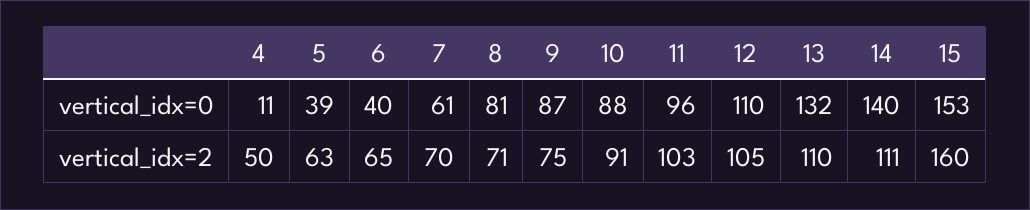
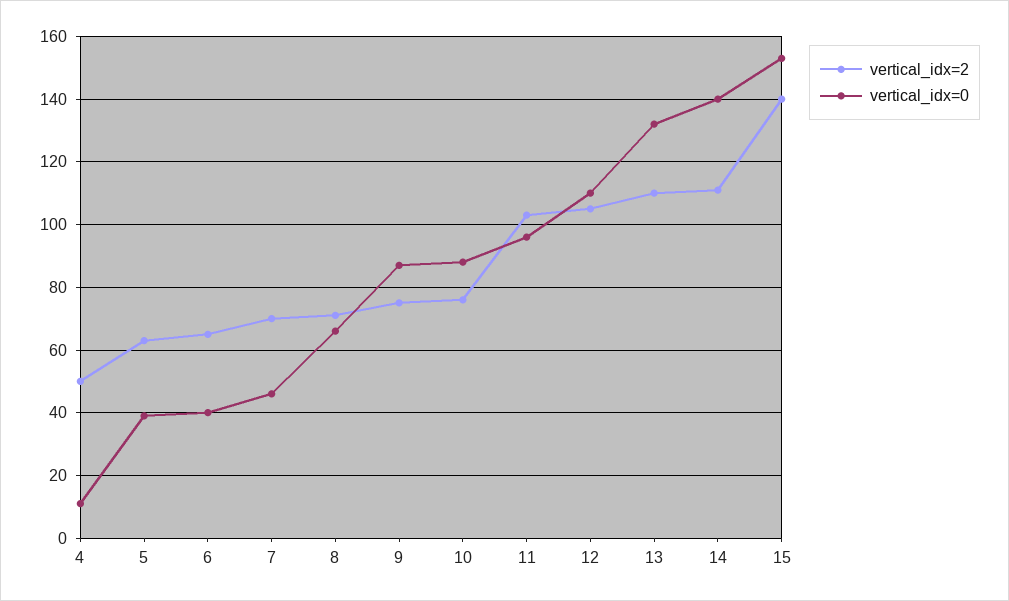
vertical_idx=0, 7: 61 -> 45
vertical_idx=0, 8: 81 -> 65
vertical_idx=2, 10: 91 -> 75
vertical_idx=2, 15: 160 -> 140

